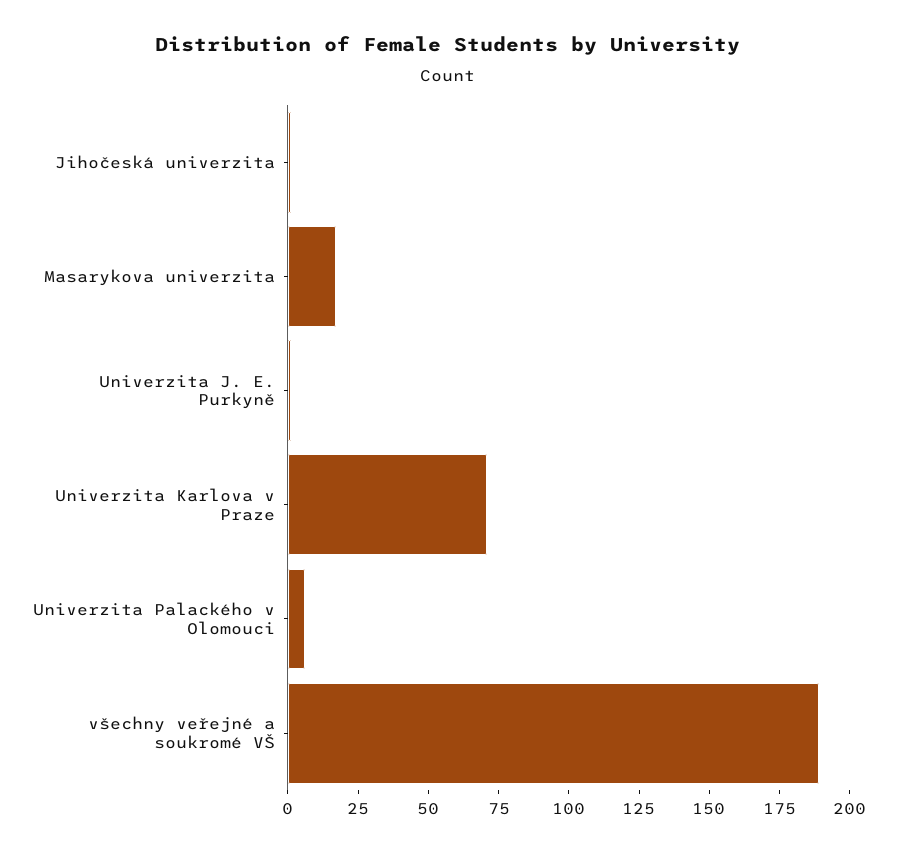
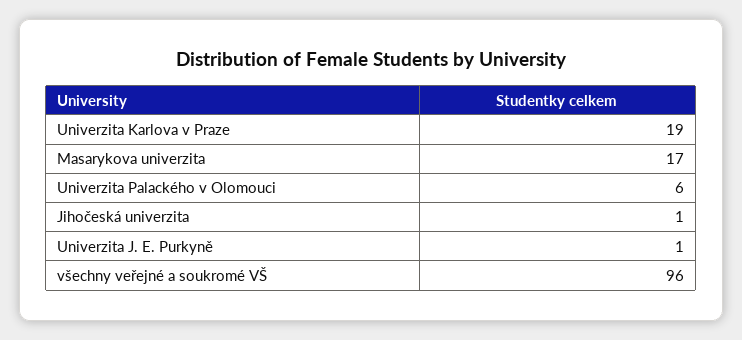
Univerzita Karlova v Praze: 70 -> 19
všechny veřejné a soukromé VŠ: 190 -> 96

